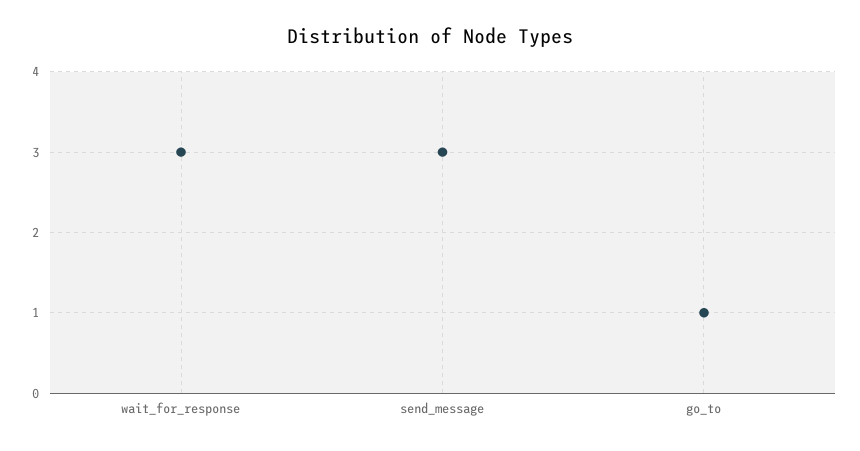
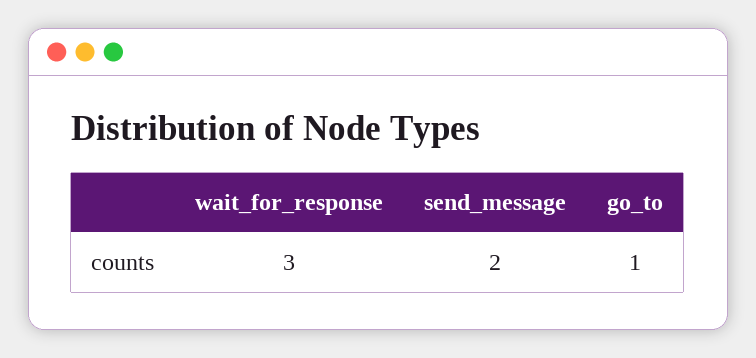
send_message: 3 -> 2

